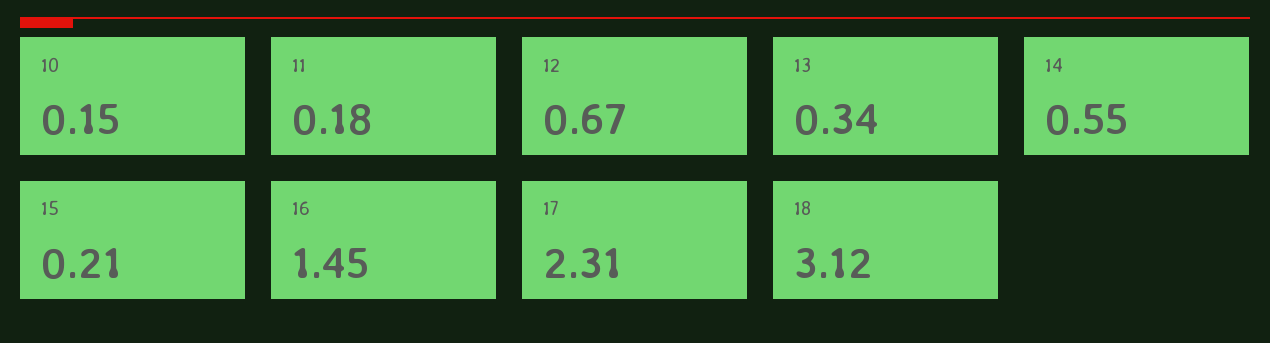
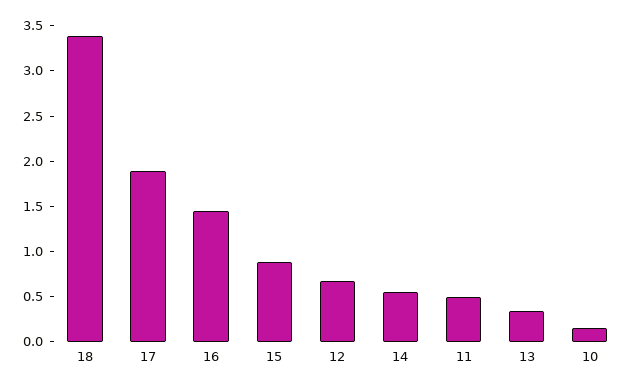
11: 0.18 -> 0.5
15: 0.21 -> 0.9
17: 2.31 -> 1.9
18: 3.12 -> 3.4

